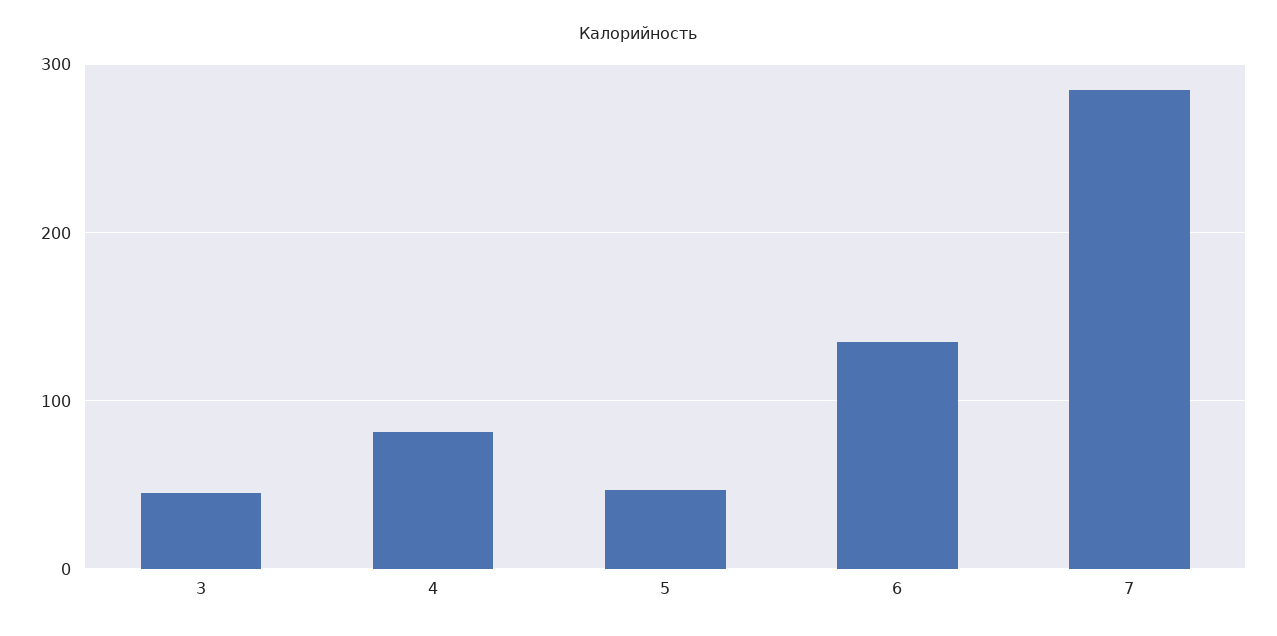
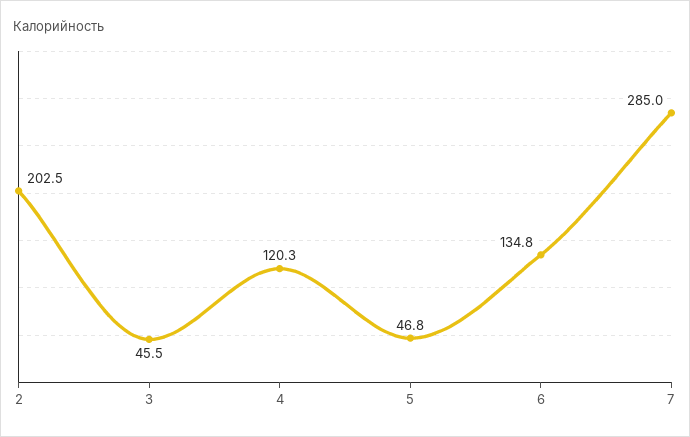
4: 80 -> 120.3
2: none -> 202.5

